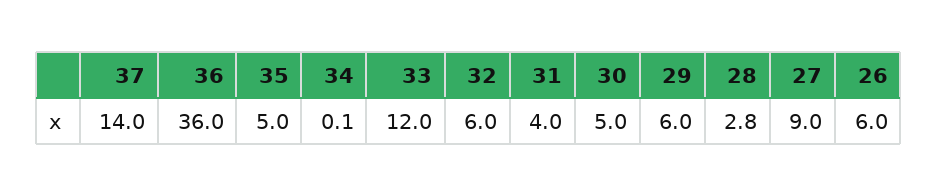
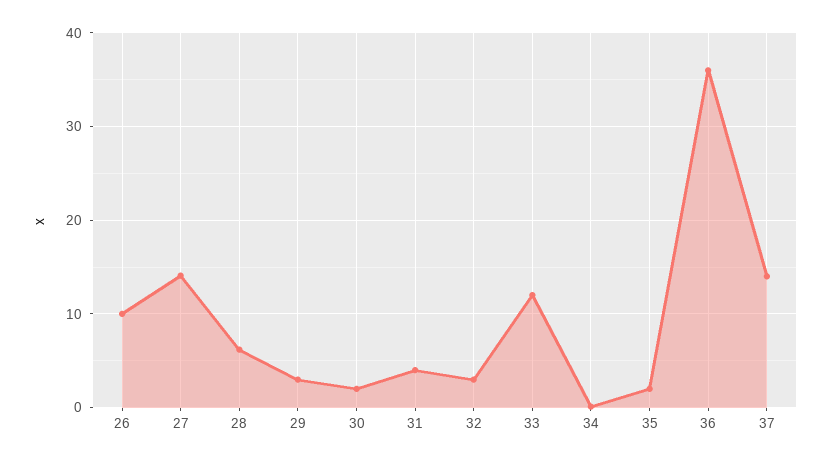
35: 5 -> 2
32: 6 -> 3
30: 5 -> 2
29: 6 -> 3
28: 2.8 -> 6
27: 9 -> 14
26: 6 -> 10

